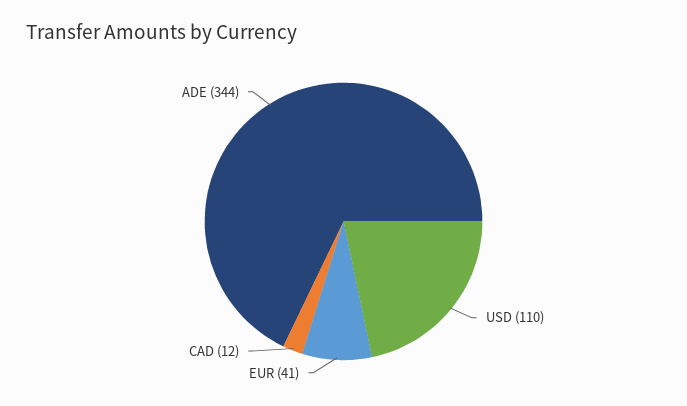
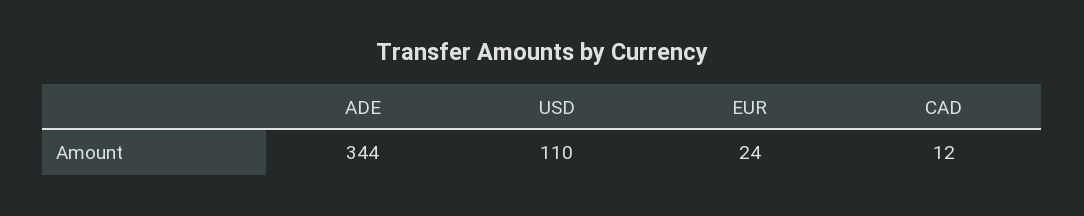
EUR: 41 -> 24

